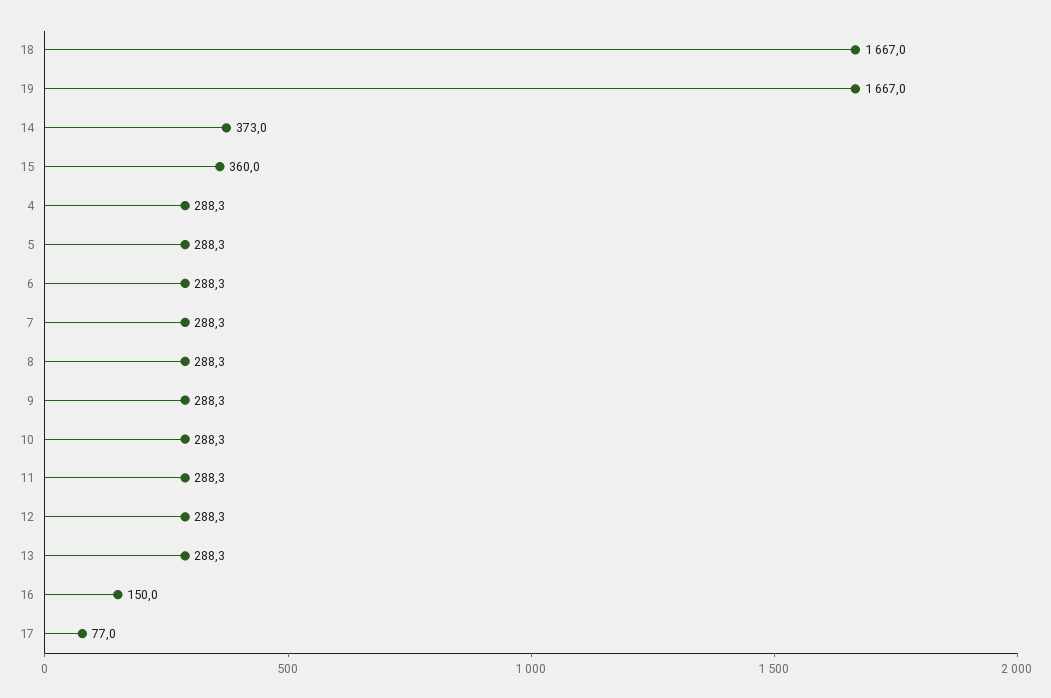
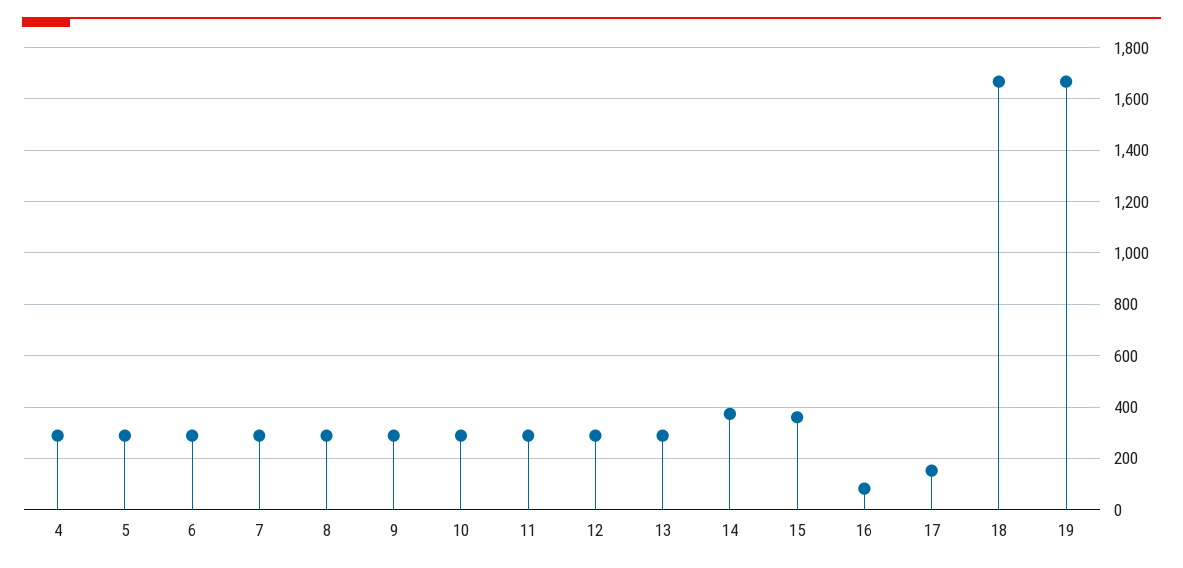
16: 150 -> 75
17: 77 -> 150

